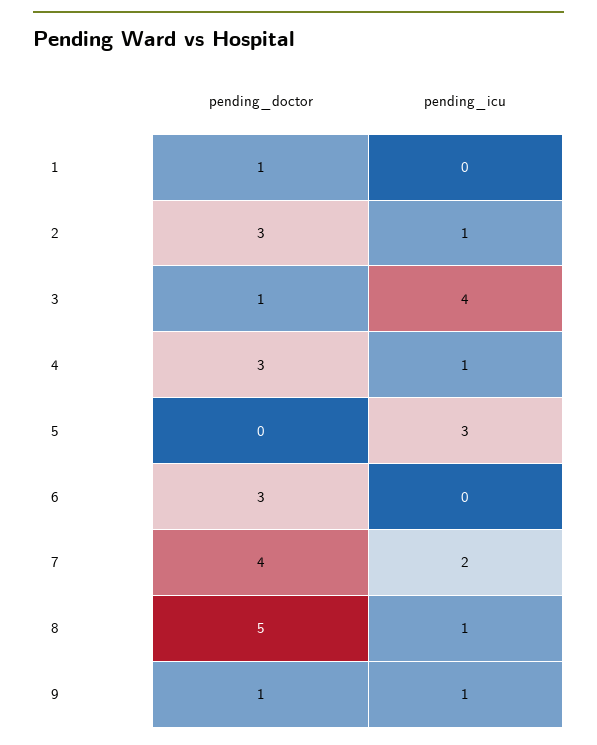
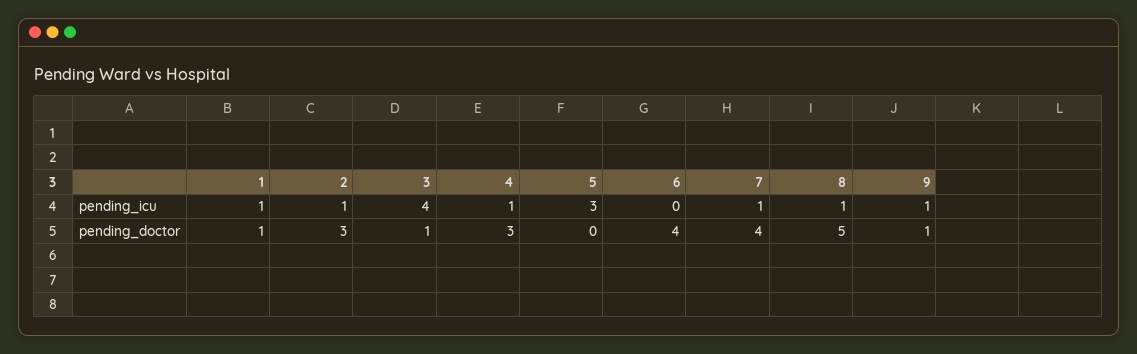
pending_icu, 1: 0 -> 1
pending_doctor, 6: 3 -> 4
pending_icu, 7: 2 -> 1

